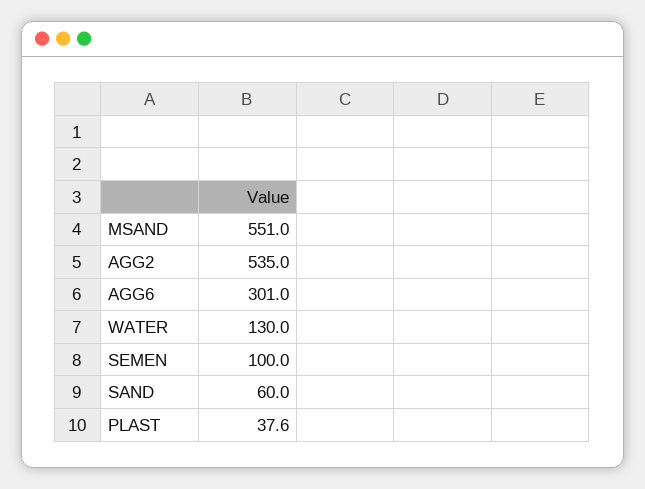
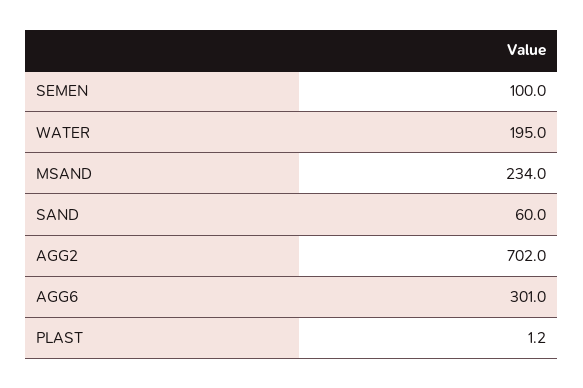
MSAND: 551 -> 234
AGG2: 535 -> 702
WATER: 130 -> 195
PLAST: 37.6 -> 1.2

